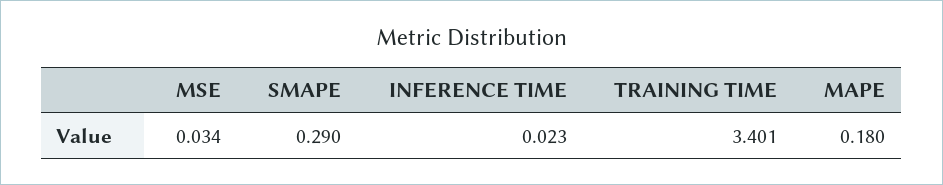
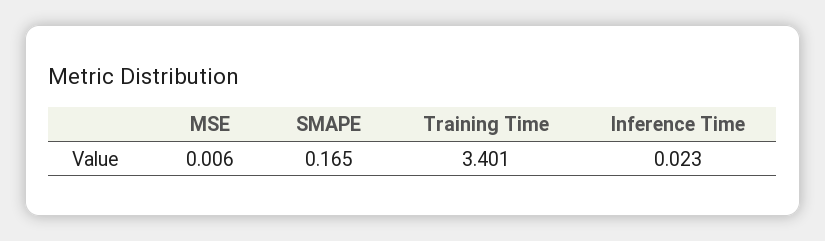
MSE: 0.034 -> 0.006
SMAPE: 0.29 -> 0.165
MAPE: 0.18 -> none

